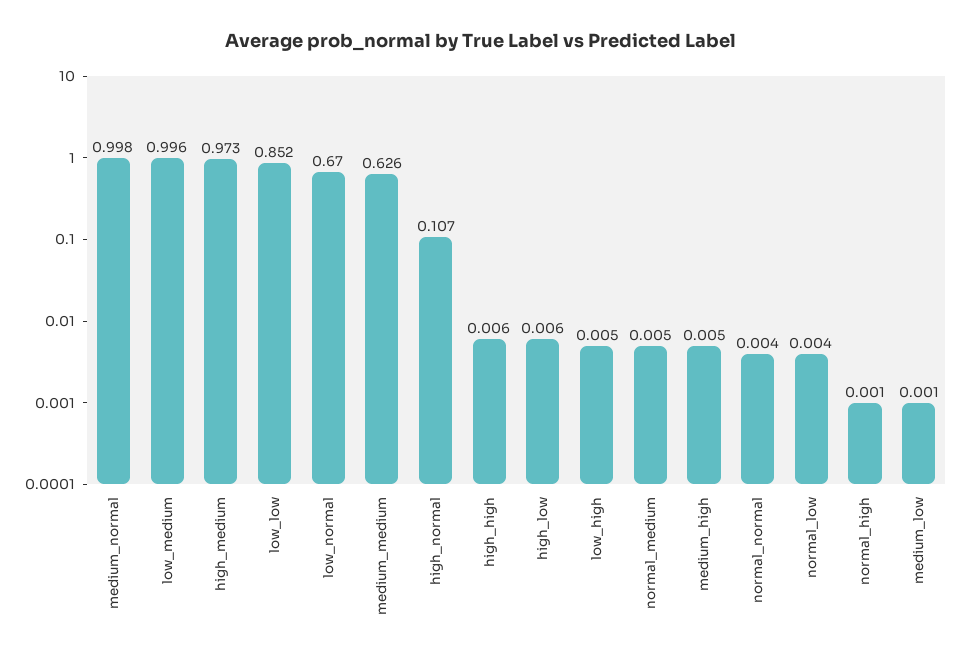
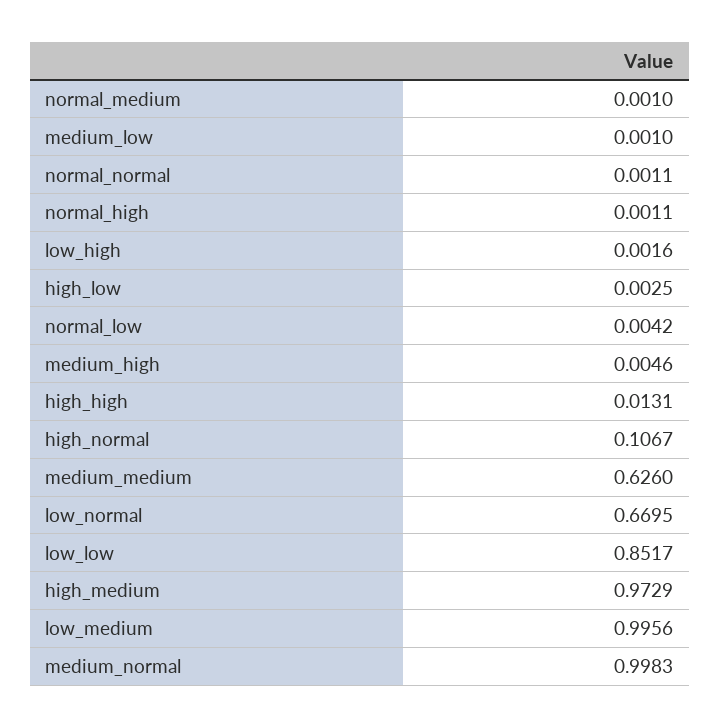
high_high: 0.006 -> 0.0131
high_low: 0.006 -> 0.0025
low_high: 0.005 -> 0.0016
normal_medium: 0.005 -> 0.001
normal_normal: 0.004 -> 0.0011

